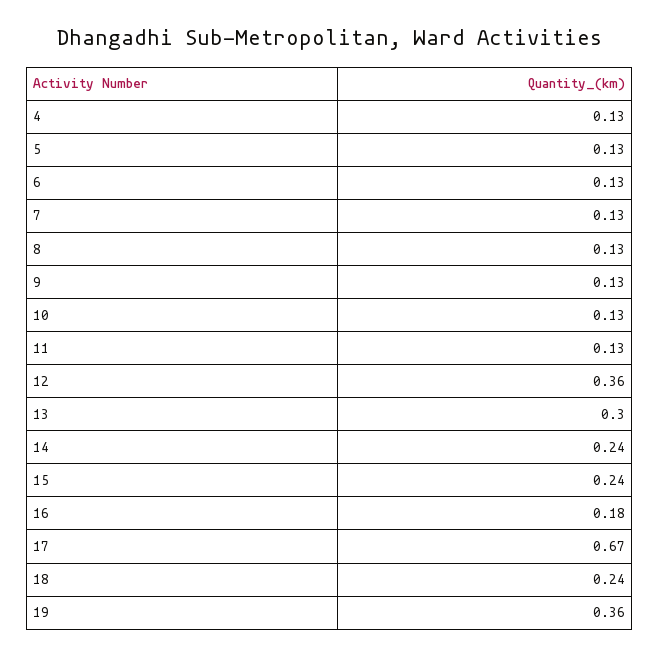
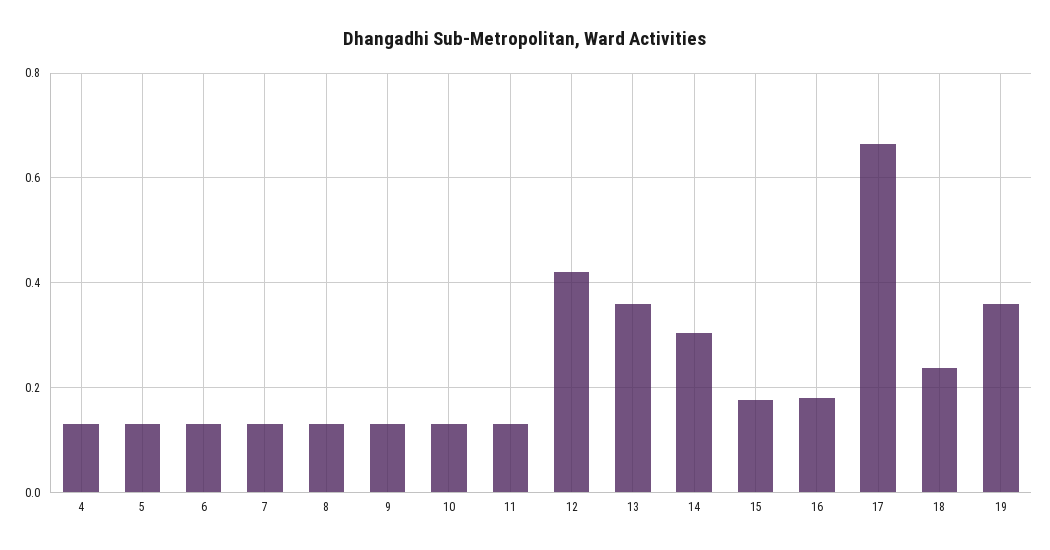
12: 0.36 -> 0.42
13: 0.3 -> 0.36
14: 0.24 -> 0.3
15: 0.24 -> 0.18

